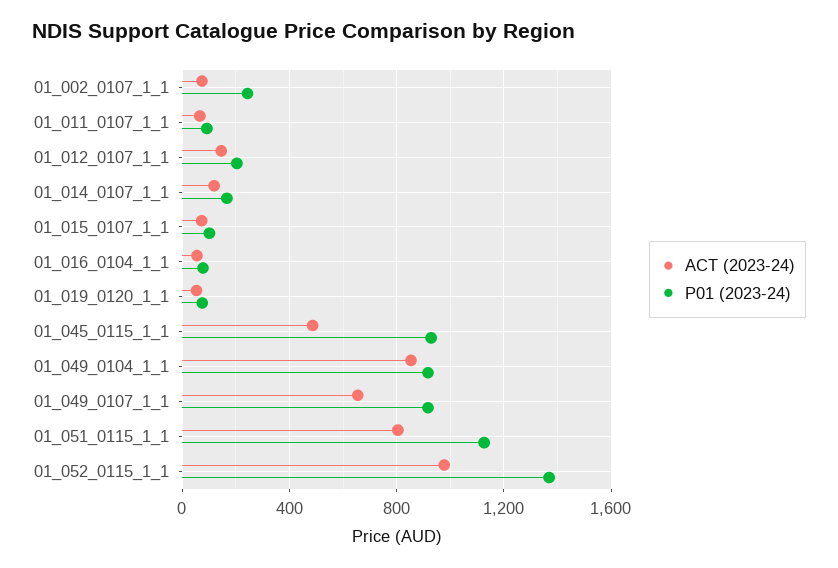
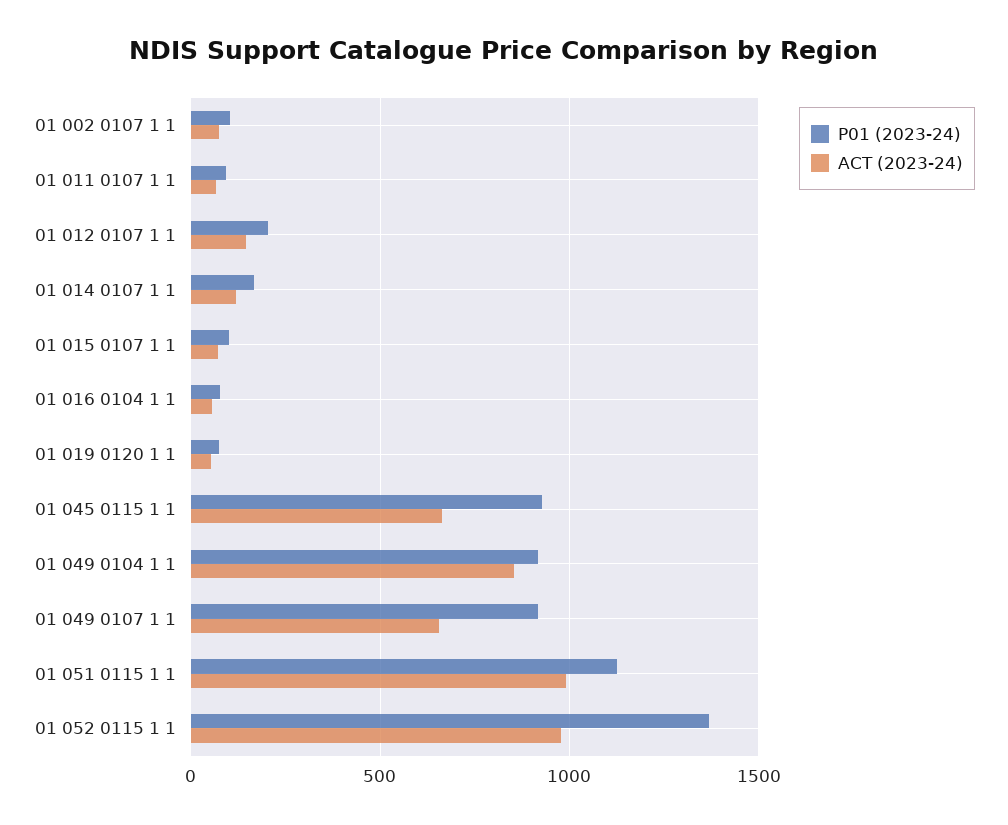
P01 (2023-24), 01_002_0107_1_1: 250 -> 100
ACT (2023-24), 01_045_0115_1_1: 500 -> 650
ACT (2023-24), 01_051_0115_1_1: 800 -> 1000

